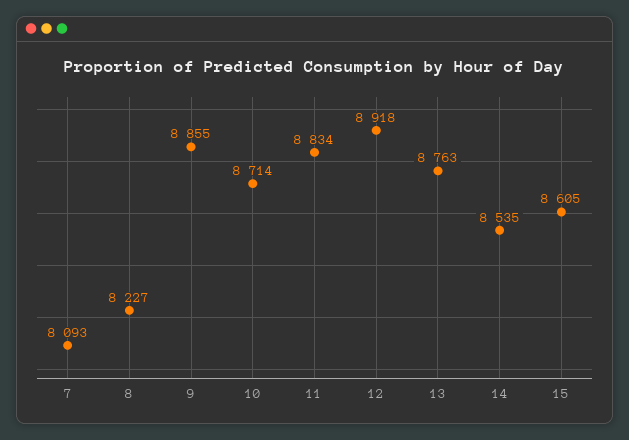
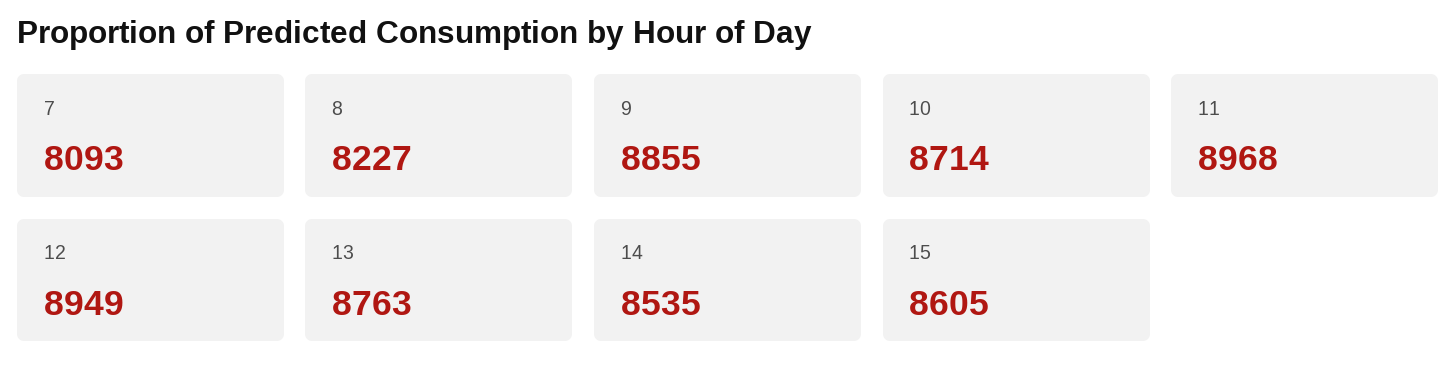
11: 8834 -> 8968
12: 8918 -> 8949

